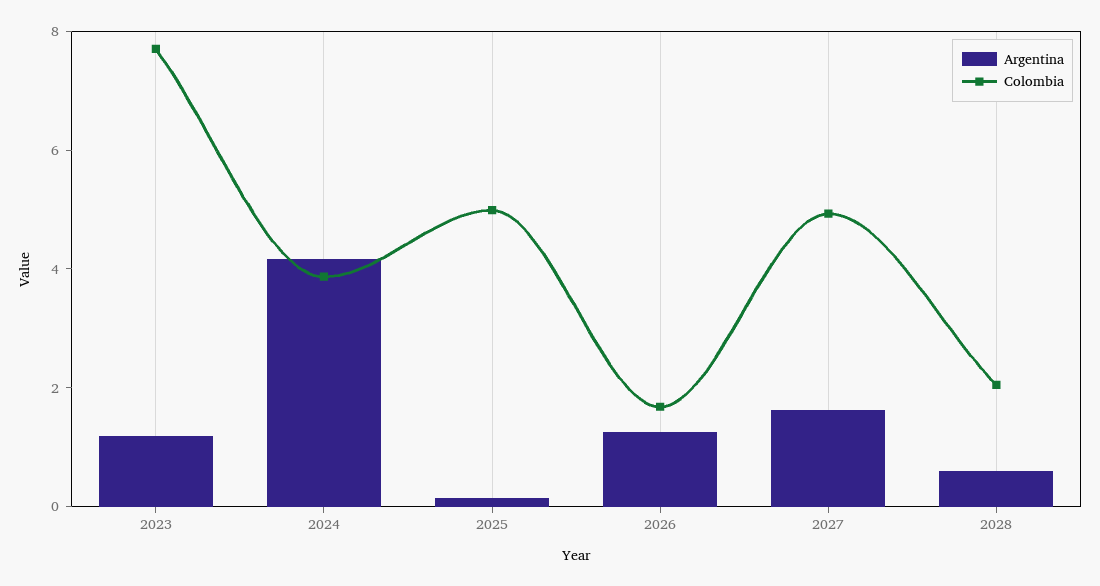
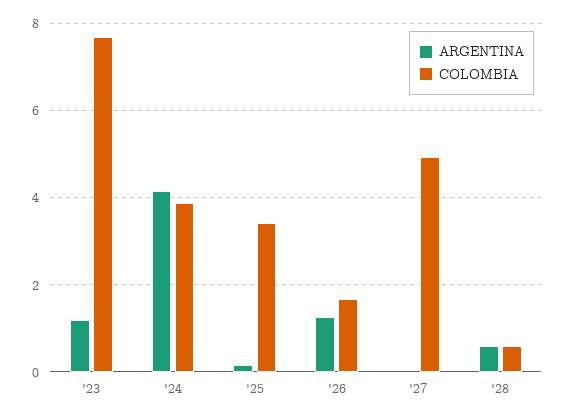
Colombia, 2025: 5 -> 3.4
Argentina, 2027: 1.5 -> 0
Colombia, 2028: 2 -> 0.6

